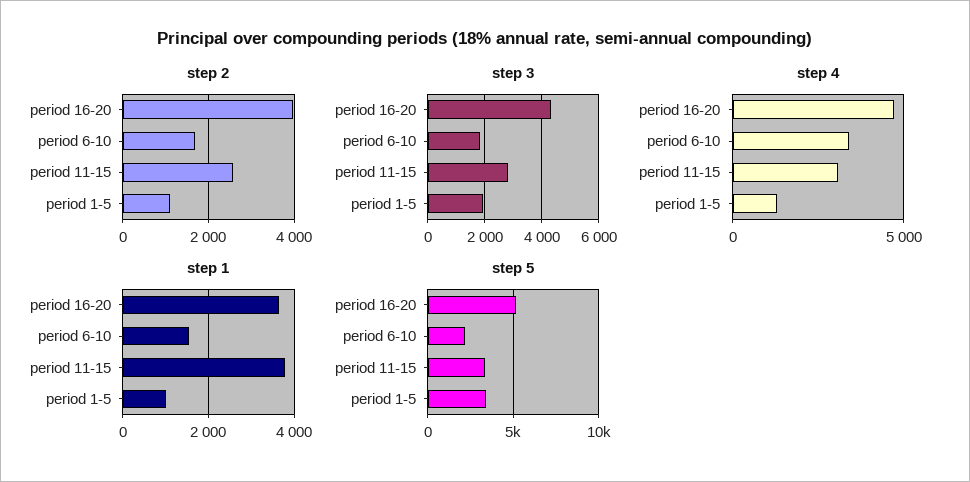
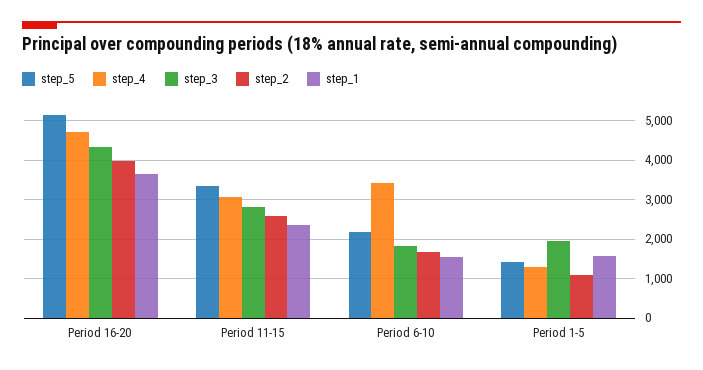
step 1, period 11-15: 3800 -> 2400
step 1, period 1-5: 1000 -> 1600
step 5, period 1-5: 3500 -> 1400

